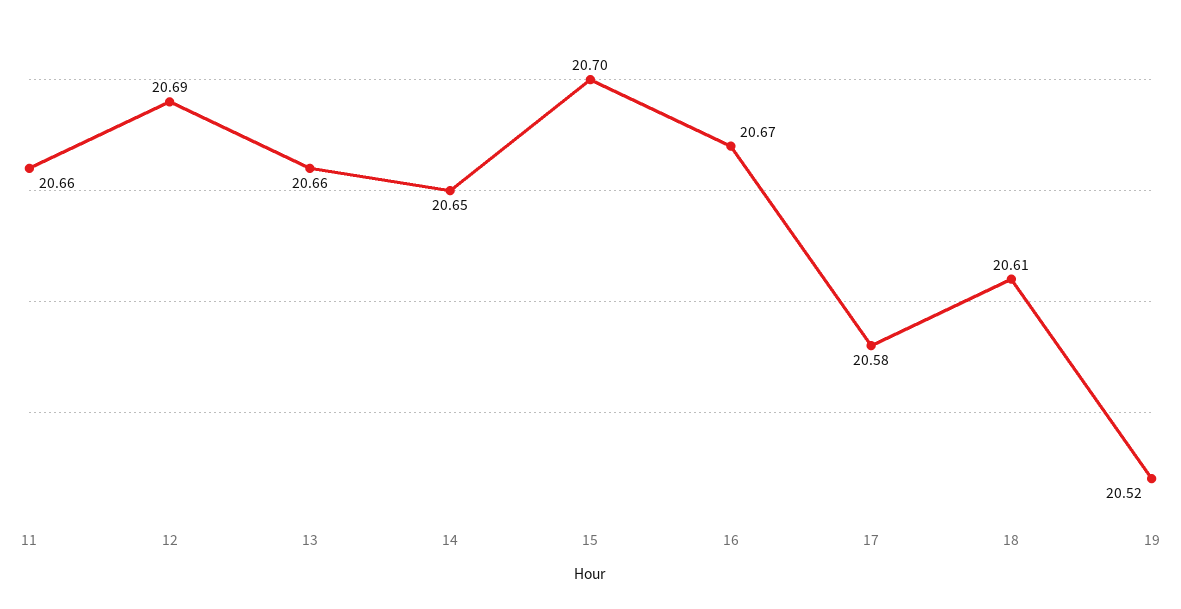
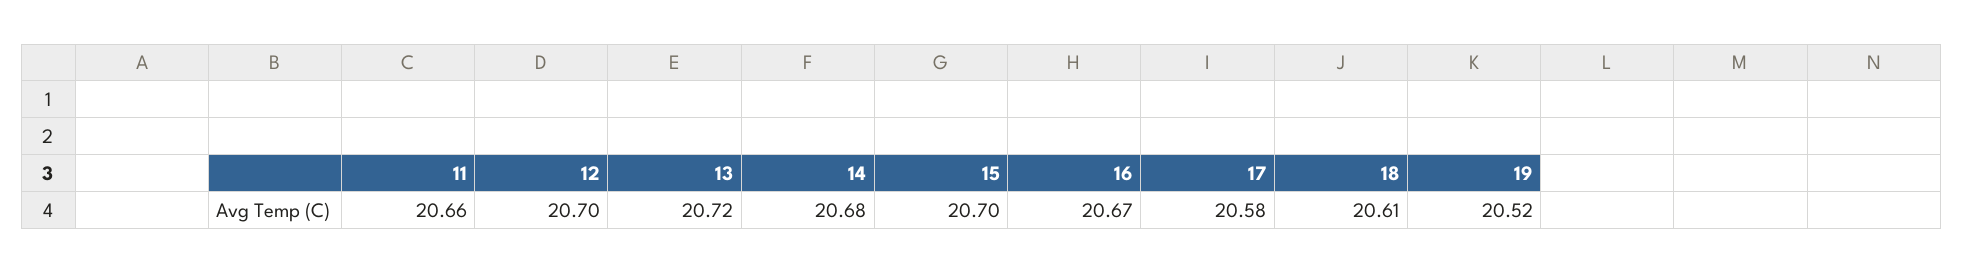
12: 20.69 -> 20.7
13: 20.66 -> 20.72
14: 20.65 -> 20.68

